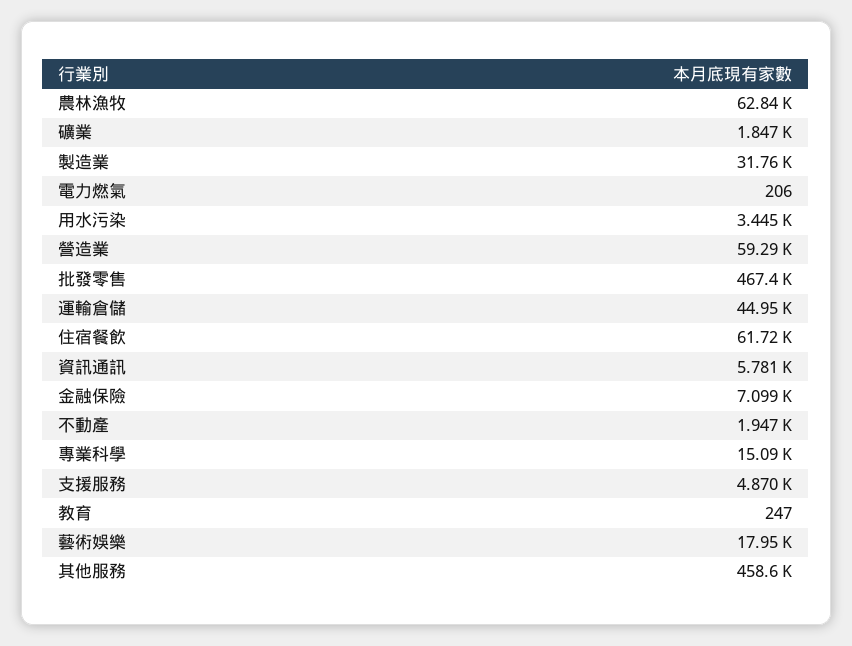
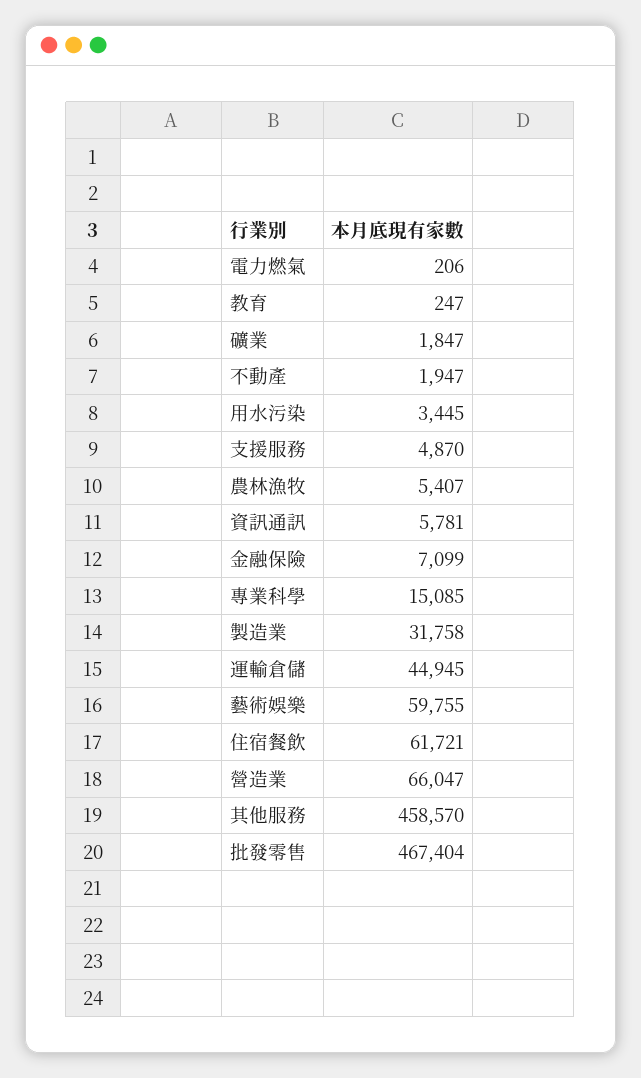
農林漁牧: 62840 -> 5407
營造業: 59290 -> 66047
藝術娛樂: 17950 -> 59755

